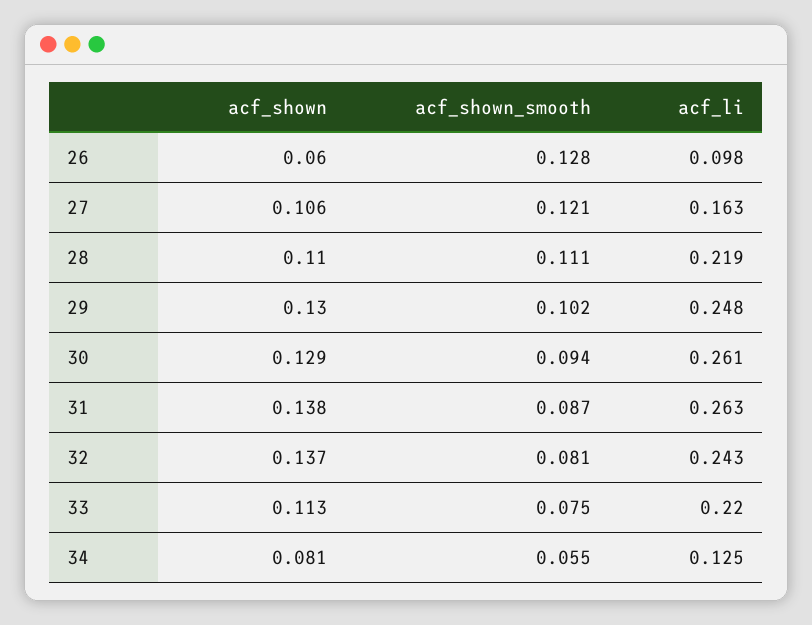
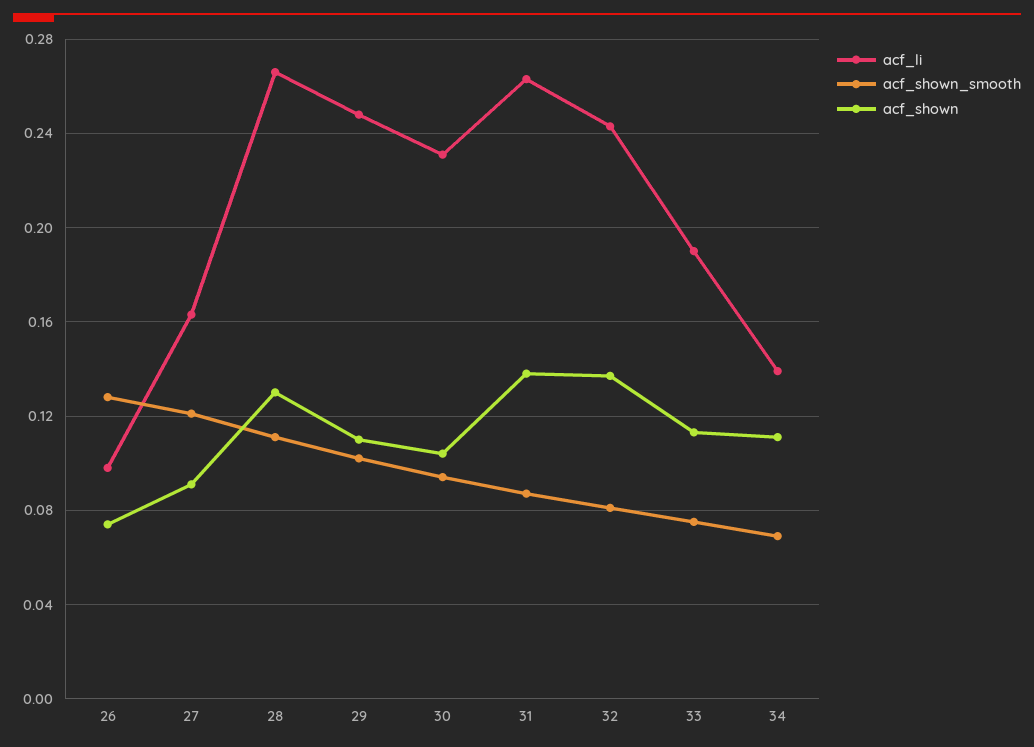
acf_shown, 26: 0.06 -> 0.075
acf_shown, 27: 0.106 -> 0.09
acf_shown, 28: 0.11 -> 0.13
acf_li, 28: 0.219 -> 0.265
acf_shown, 29: 0.13 -> 0.11
acf_shown, 30: 0.129 -> 0.105
acf_li, 30: 0.261 -> 0.23
acf_li, 33: 0.22 -> 0.19
acf_shown, 34: 0.081 -> 0.11
acf_shown_smooth, 34: 0.055 -> 0.07
acf_li, 34: 0.125 -> 0.14

